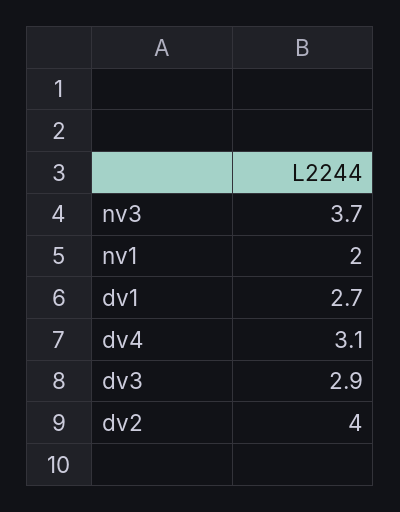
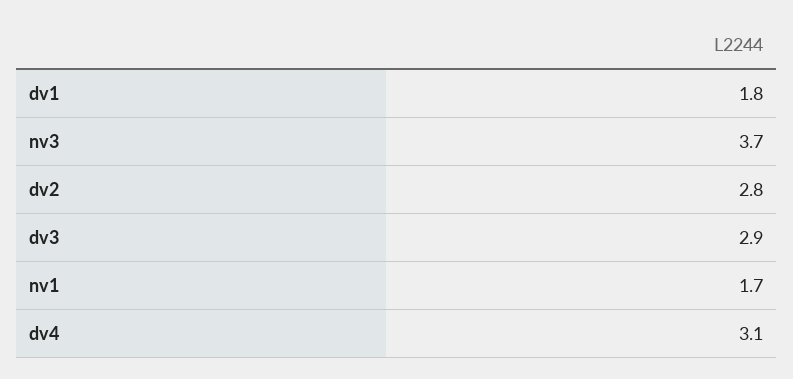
nv1: 2 -> 1.7
dv1: 2.7 -> 1.8
dv2: 4 -> 2.8

